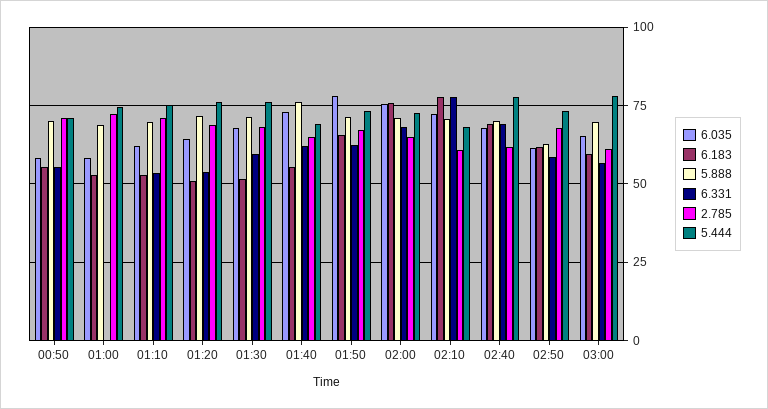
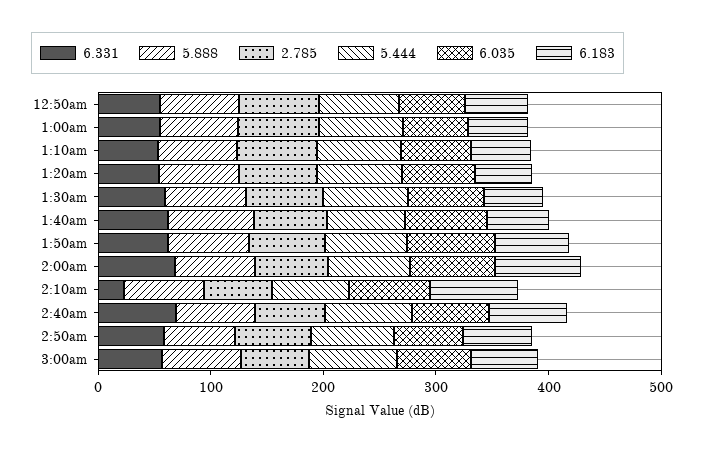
6.331, 01:00: 0 -> 60
6.331, 02:10: 77.5 -> 20

